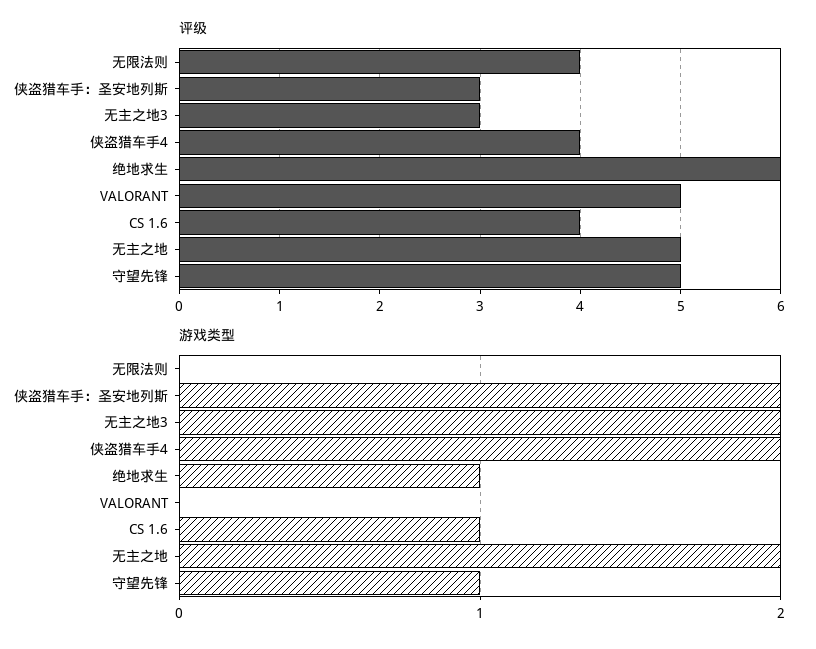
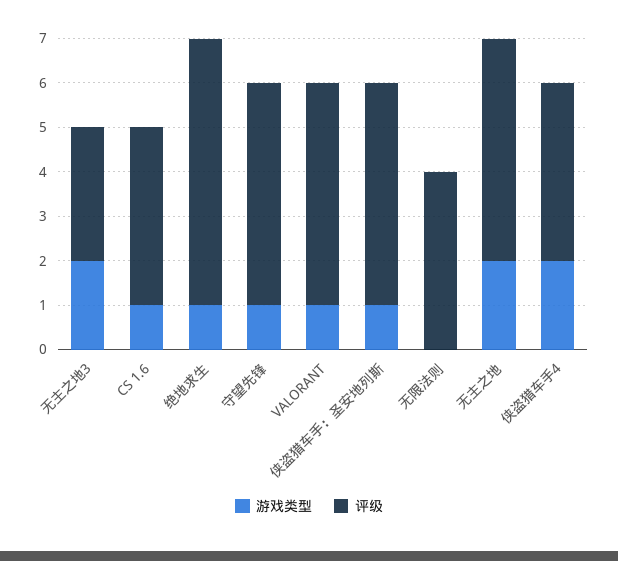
评级, 侠盗猎车手：圣安地列斯: 3 -> 5
游戏类型, 侠盗猎车手：圣安地列斯: 2 -> 1
游戏类型, VALORANT: 0 -> 1

